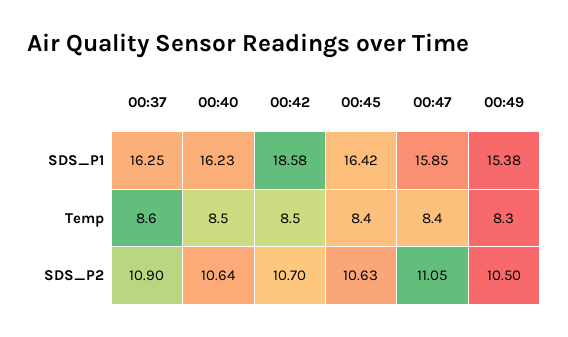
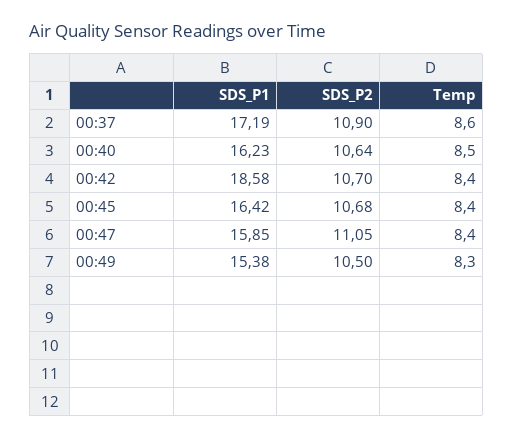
00:37, SDS_P1: 16.25 -> 17.19
00:42, Temp: 8.5 -> 8.4
00:45, SDS_P2: 10.63 -> 10.68

